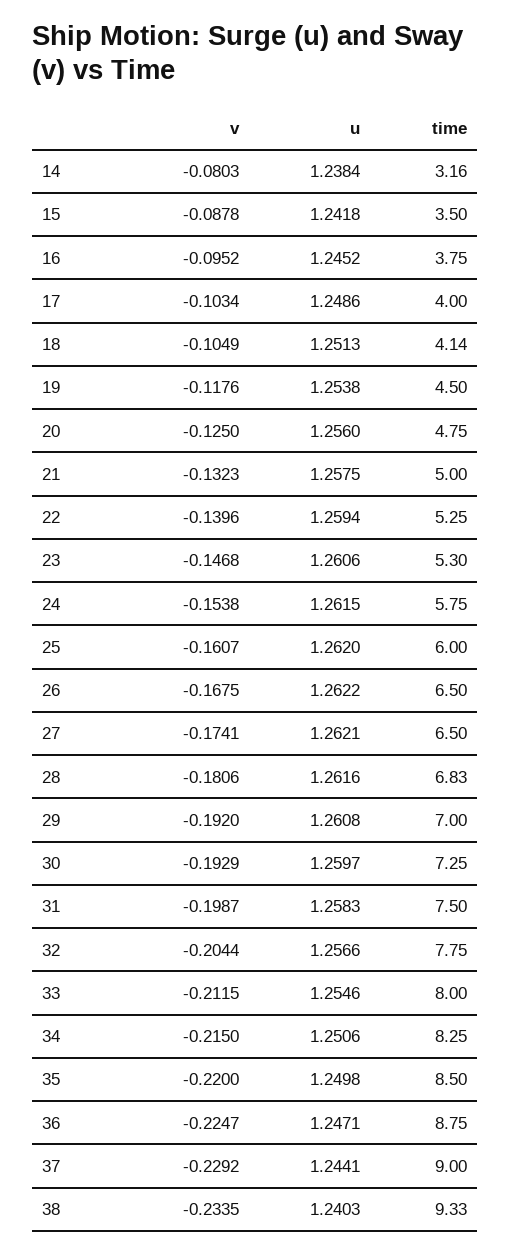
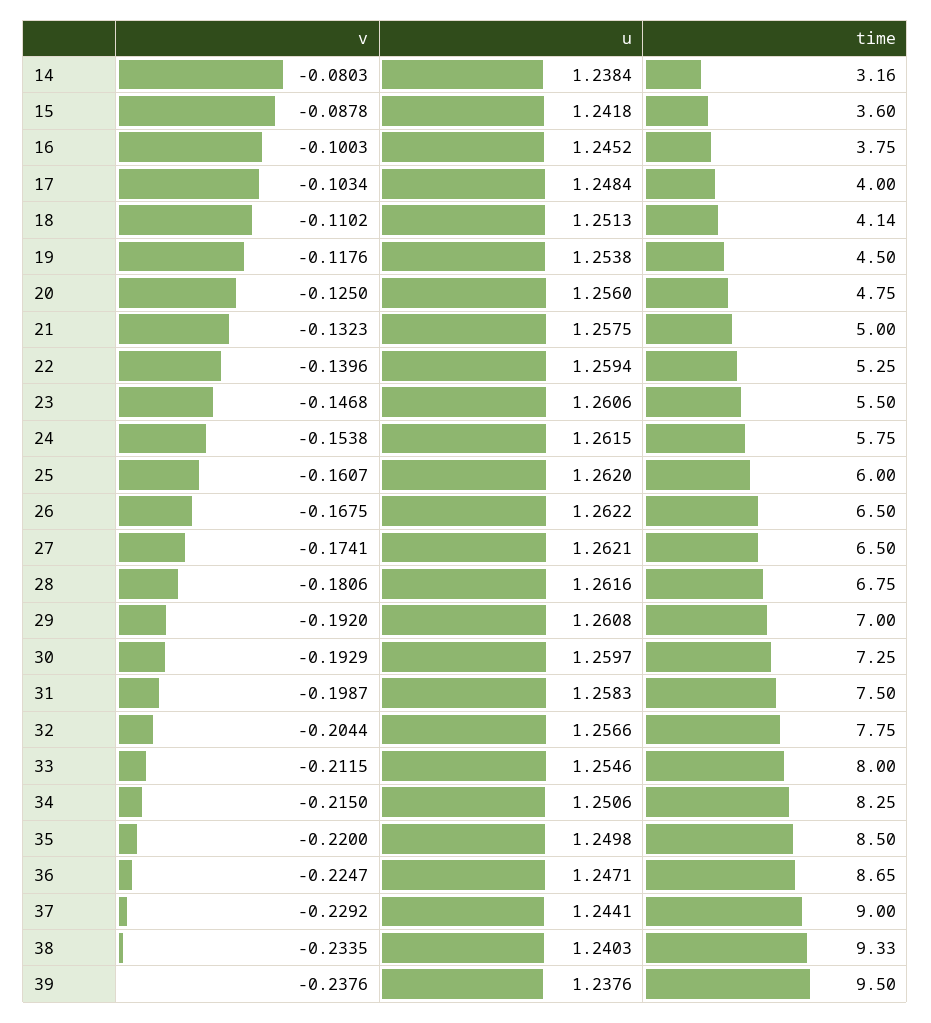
time, 15: 3.5 -> 3.6
v, 16: -0.0952 -> -0.1003
u, 17: 1.2486 -> 1.2484
v, 18: -0.1049 -> -0.1102
time, 23: 5.3 -> 5.5
time, 28: 6.83 -> 6.75
time, 36: 8.75 -> 8.65
v, 39: none -> -0.2376
u, 39: none -> 1.2376
time, 39: none -> 9.5

